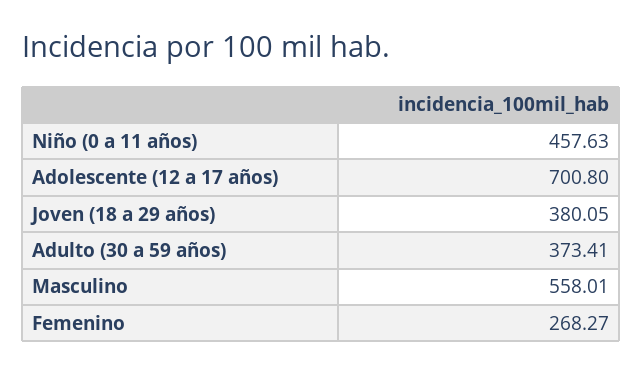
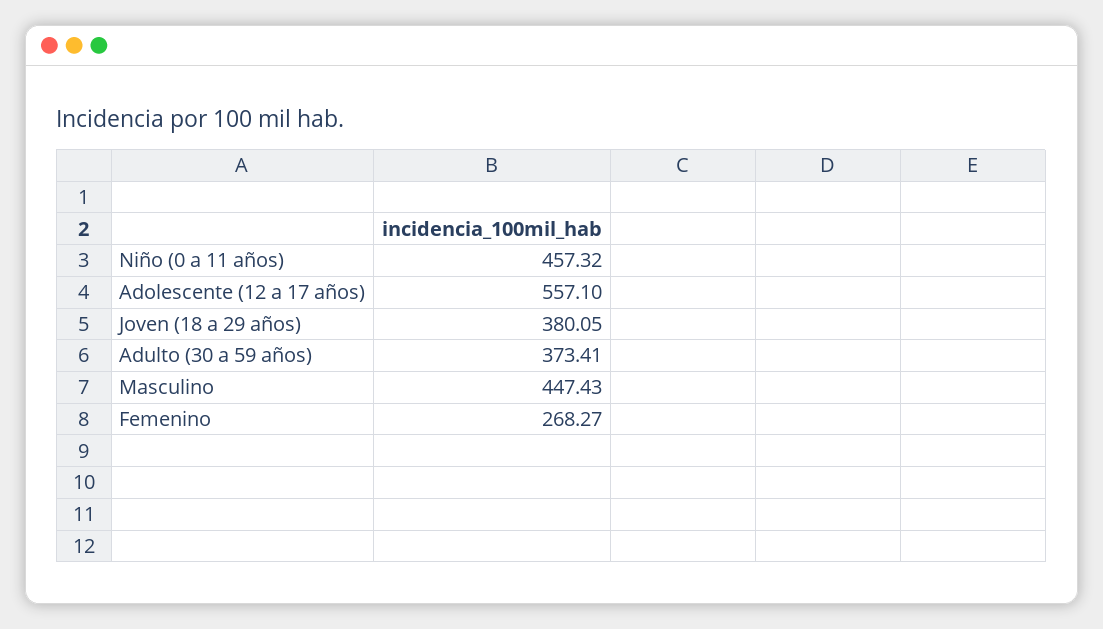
Niño (0 a 11 años): 457.63 -> 457.32
Adolescente (12 a 17 años): 700.8 -> 557.1
Masculino: 558.01 -> 447.43

